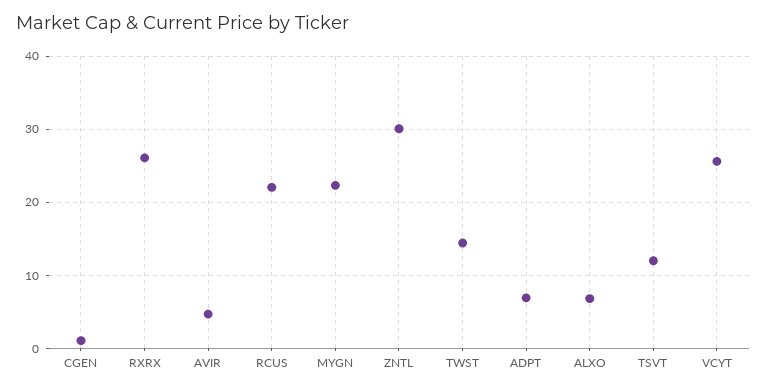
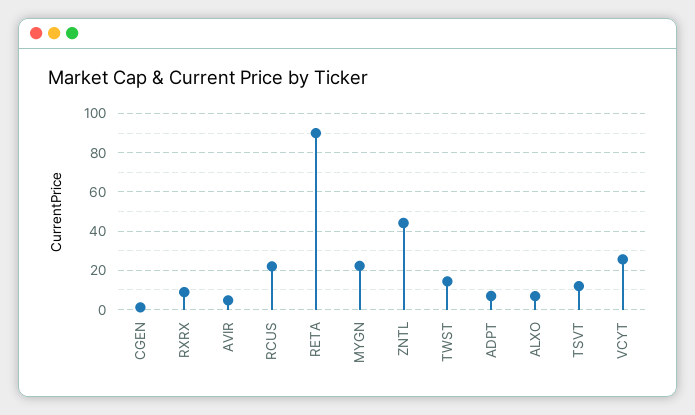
RXRX: 26 -> 10
ZNTL: 30 -> 45
RETA: none -> 90

